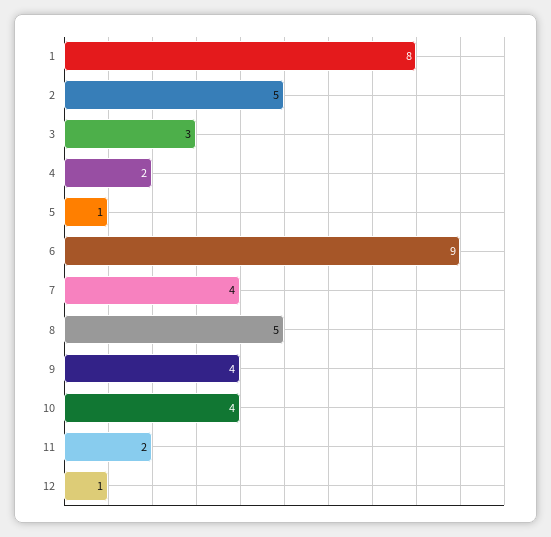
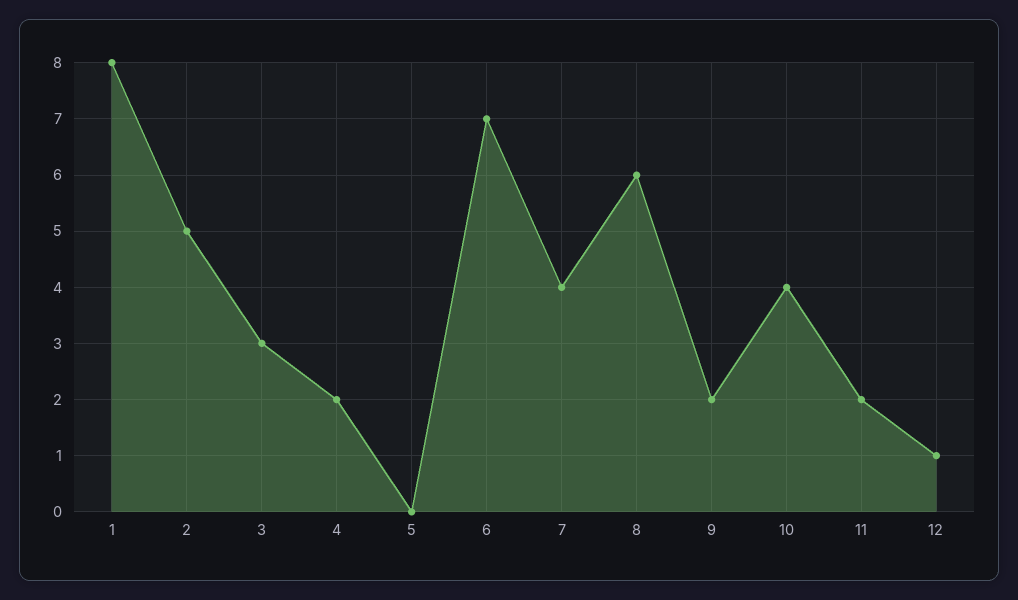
5: 1 -> 0
6: 9 -> 7
8: 5 -> 6
9: 4 -> 2

